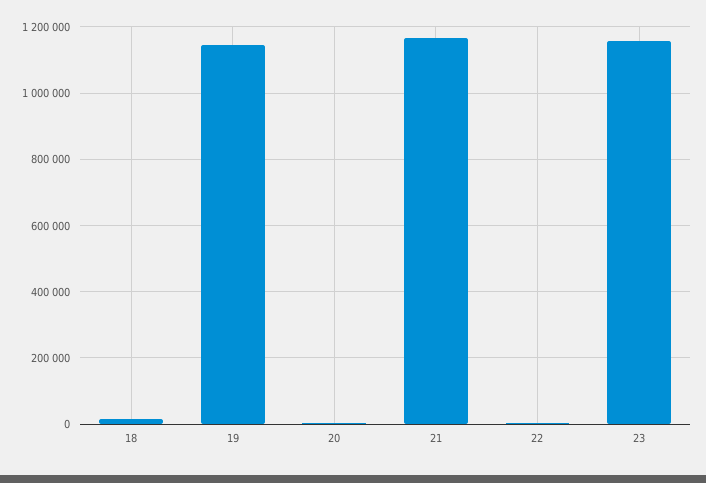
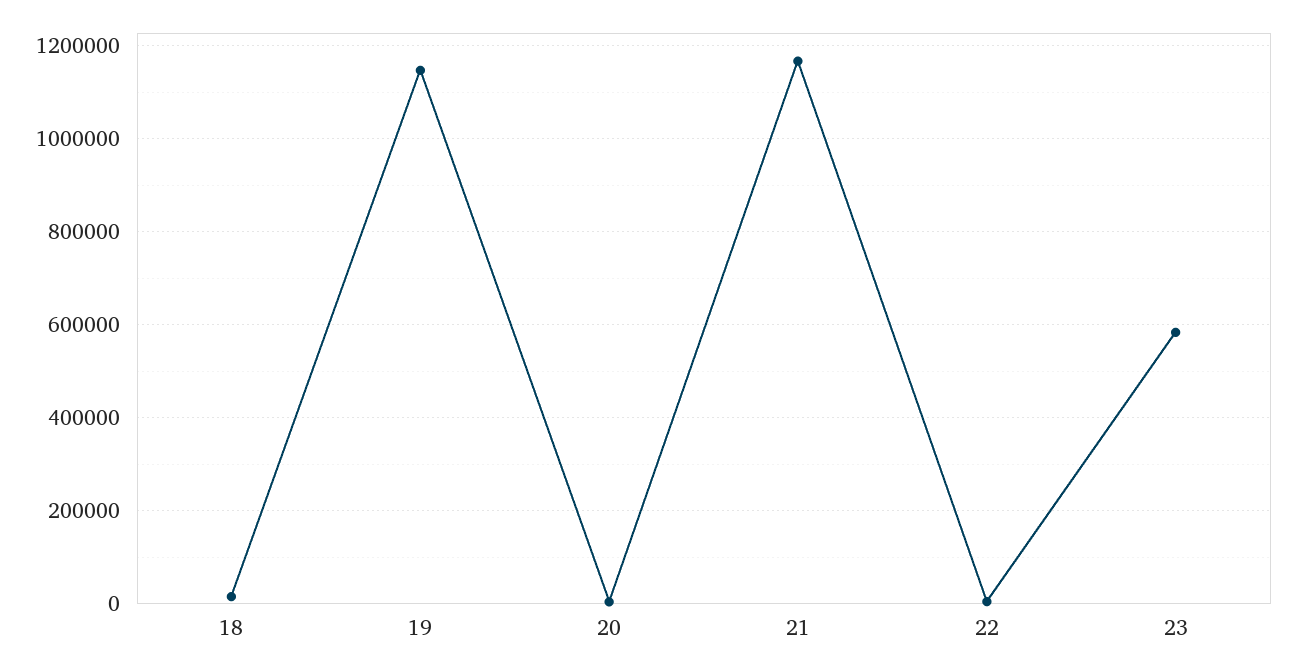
23: 1160000 -> 580000

